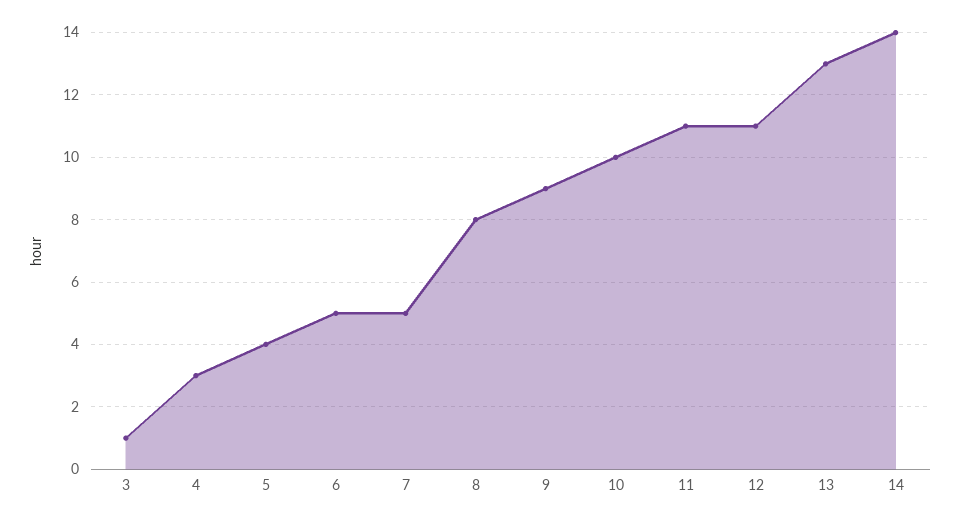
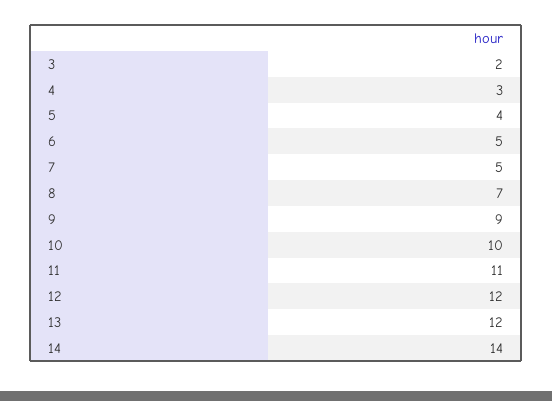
3: 1 -> 2
8: 8 -> 7
12: 11 -> 12
13: 13 -> 12

